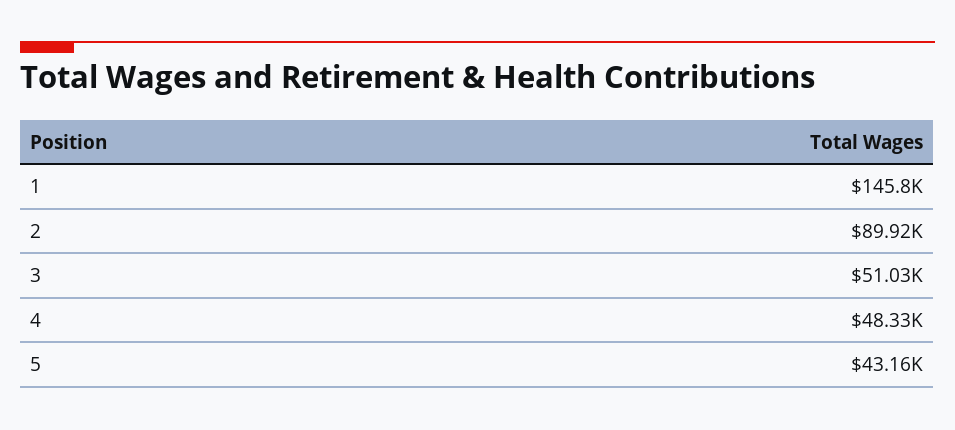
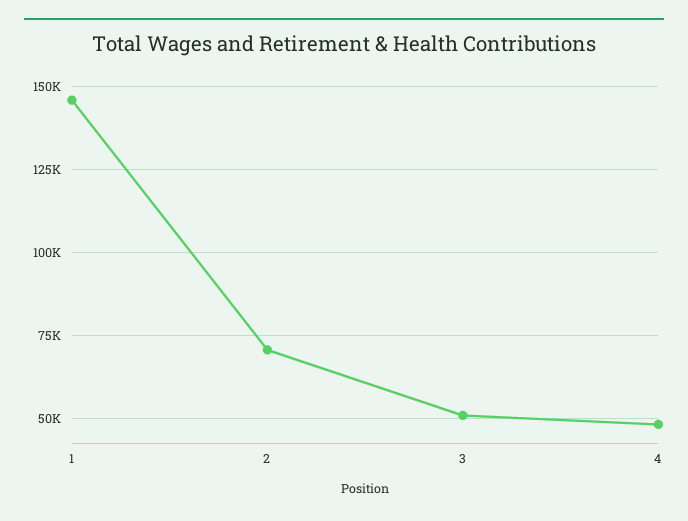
2: 89920 -> 70000
5: 43160 -> none

